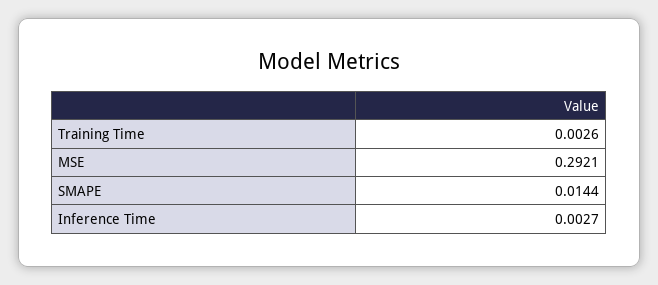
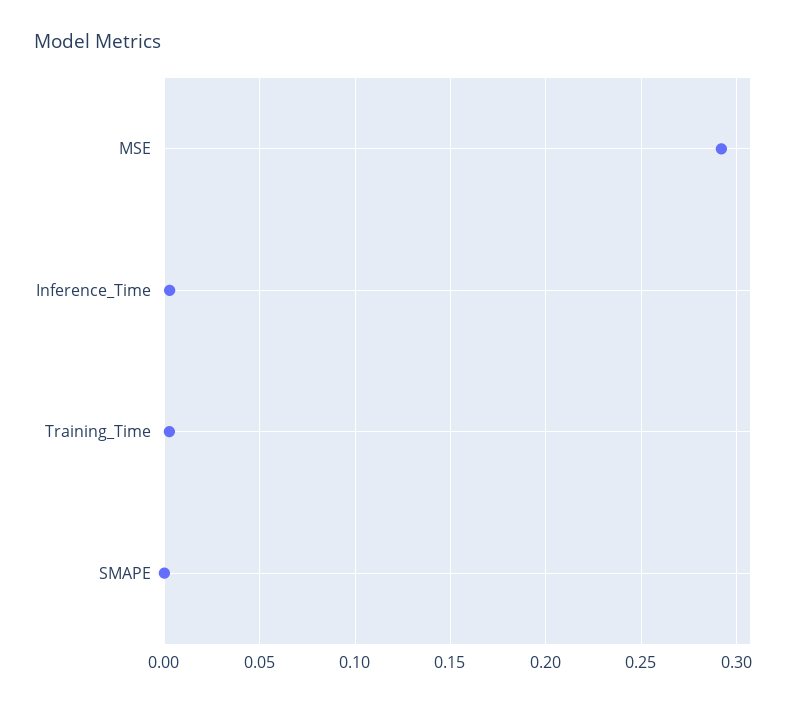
SMAPE: 0.0144 -> 0

